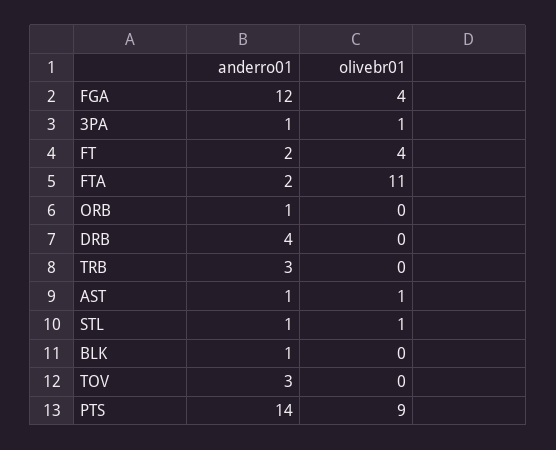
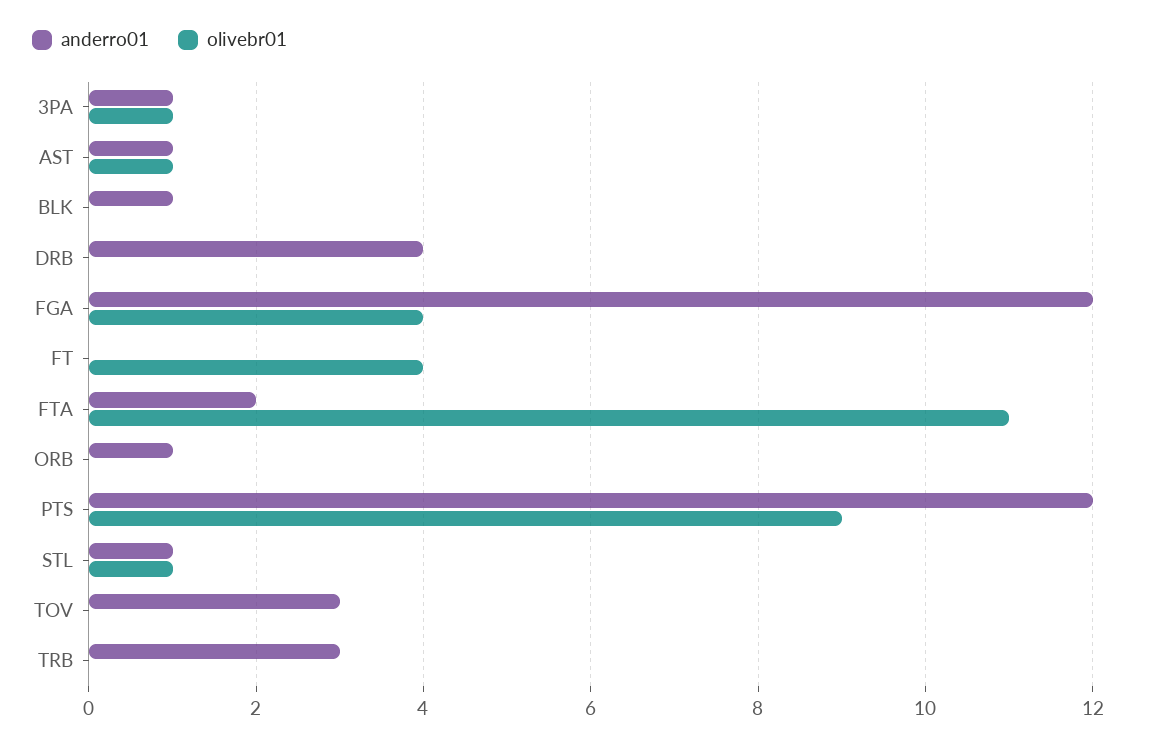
anderro01, FT: 2 -> 0
anderro01, PTS: 14 -> 12

